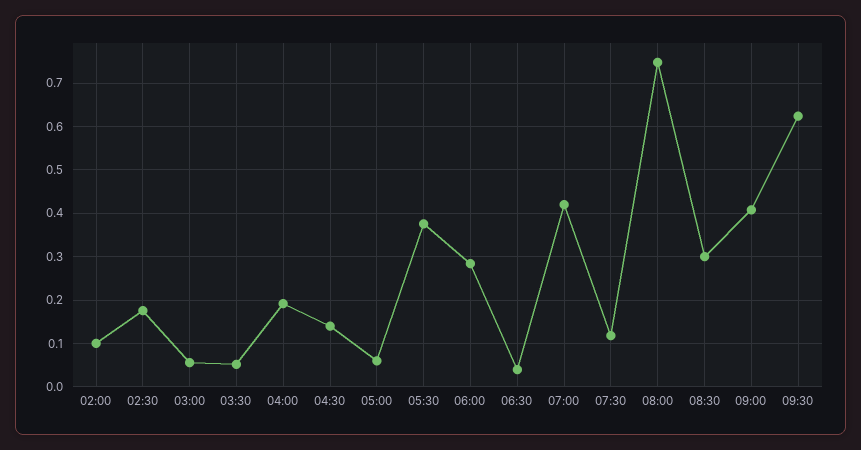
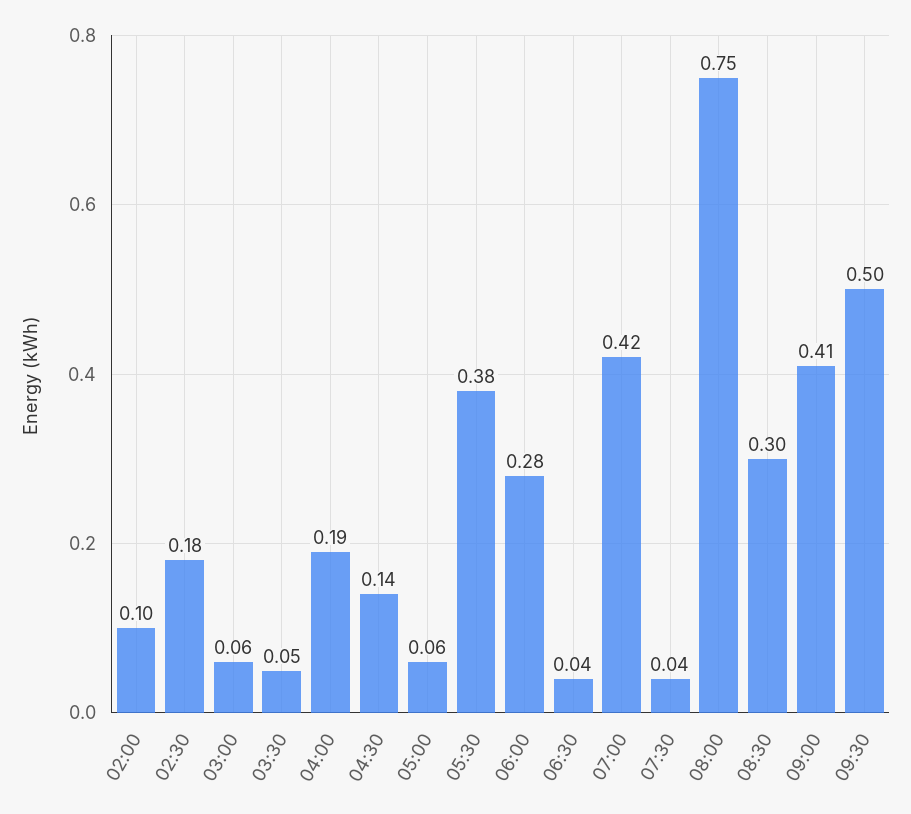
07:30: 0.12 -> 0.04
09:30: 0.62 -> 0.5

